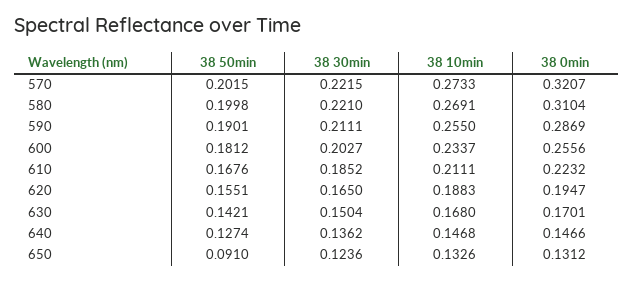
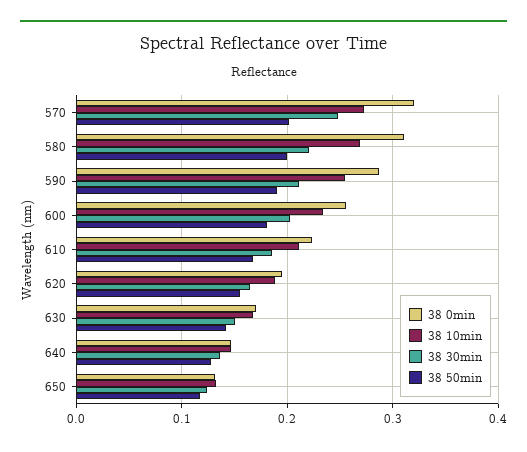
38 30min, 570: 0.2215 -> 0.25
38 50min, 650: 0.091 -> 0.12

